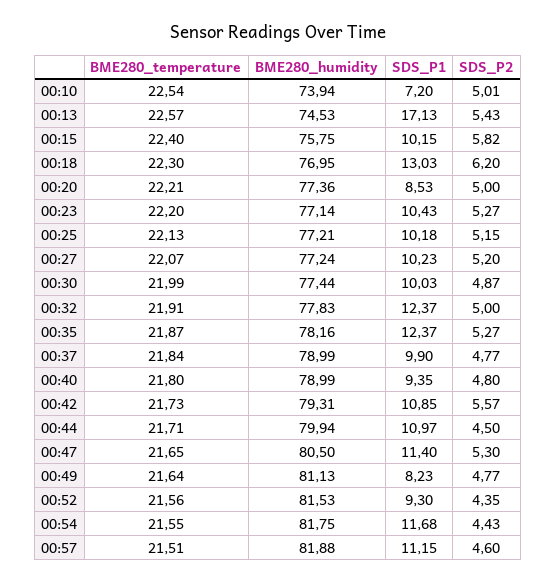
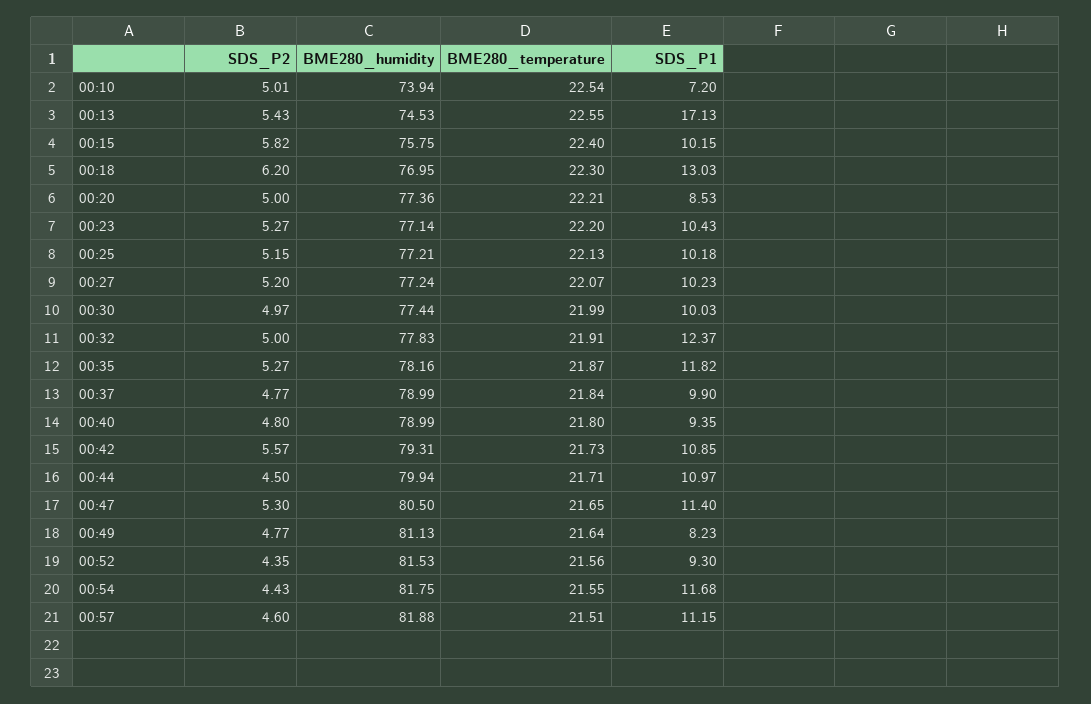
BME280_temperature, 00:13: 22.57 -> 22.55
SDS_P2, 00:30: 4.87 -> 4.97
SDS_P1, 00:35: 12.37 -> 11.82

